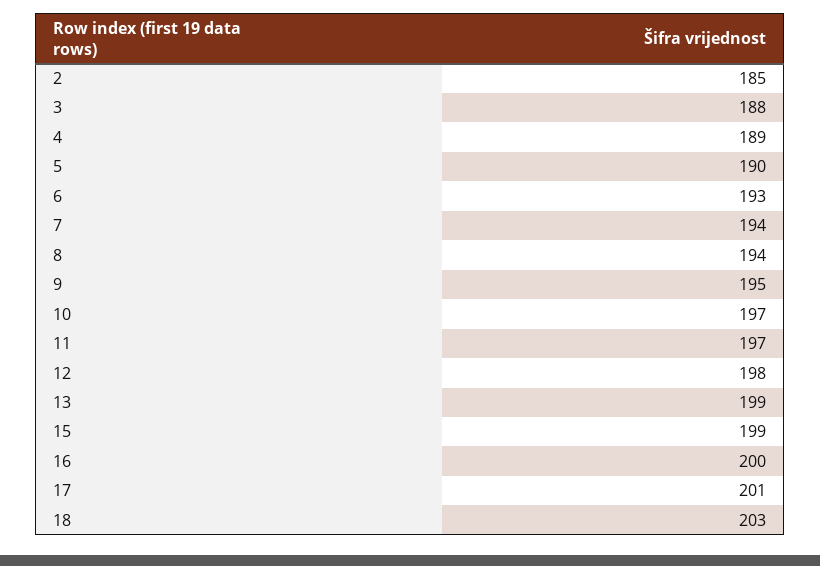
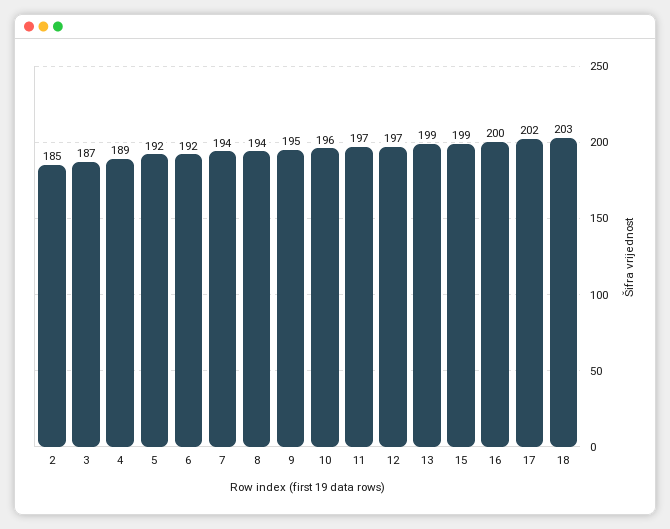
3: 188 -> 187
5: 190 -> 192
6: 193 -> 192
10: 197 -> 196
12: 198 -> 197
17: 201 -> 202

